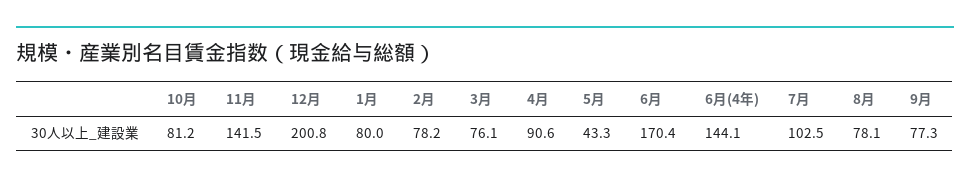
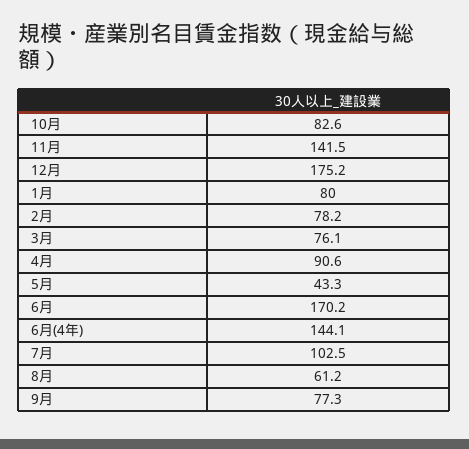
10月: 81.2 -> 82.6
12月: 200.8 -> 175.2
6月: 170.4 -> 170.2
8月: 78.1 -> 61.2

